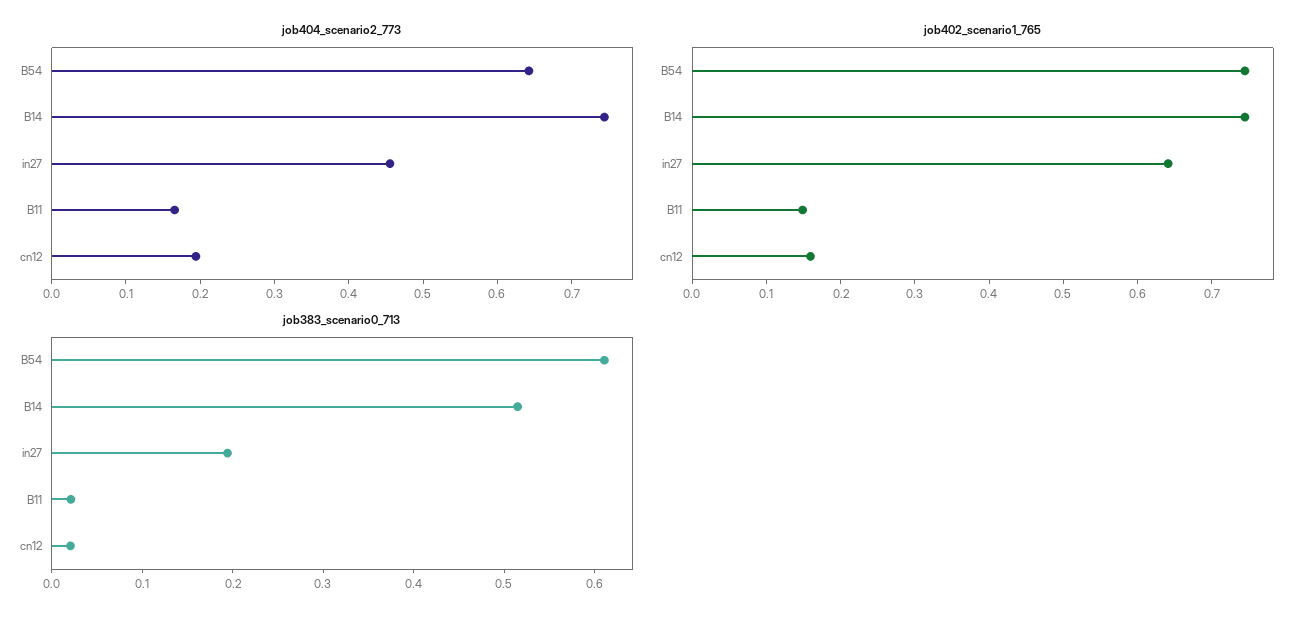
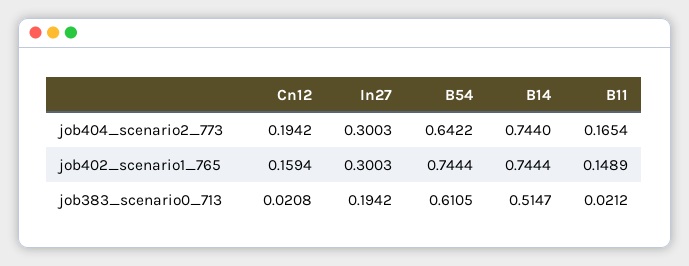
job404_scenario2_773, in27: 0.46 -> 0.3003
job402_scenario1_765, in27: 0.64 -> 0.3003

